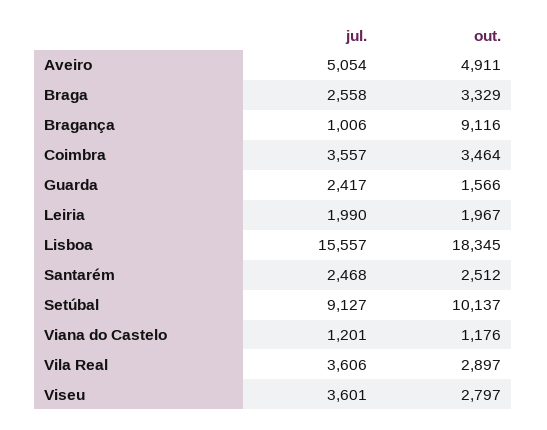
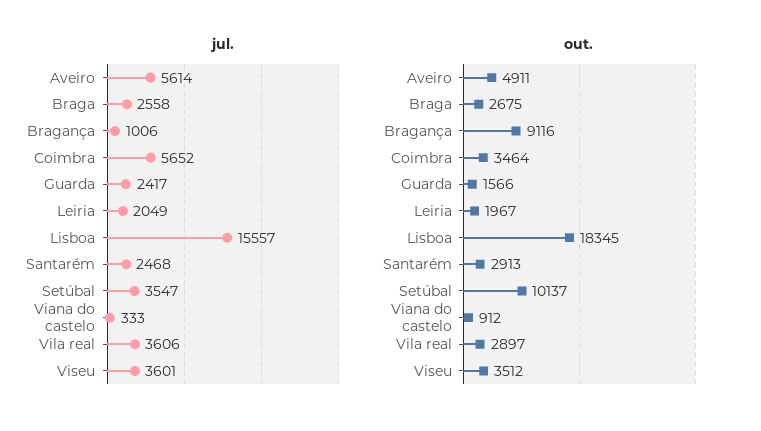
jul., Aveiro: 5054 -> 5614
out., Braga: 3329 -> 2675
jul., Coimbra: 3557 -> 5652
jul., Leiria: 1990 -> 2049
out., Santarém: 2512 -> 2913
jul., Setúbal: 9127 -> 3547
jul., Viana do Castelo: 1201 -> 333
out., Viana do Castelo: 1176 -> 912
out., Viseu: 2797 -> 3512

